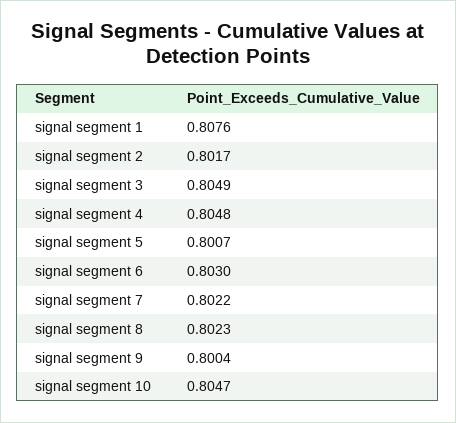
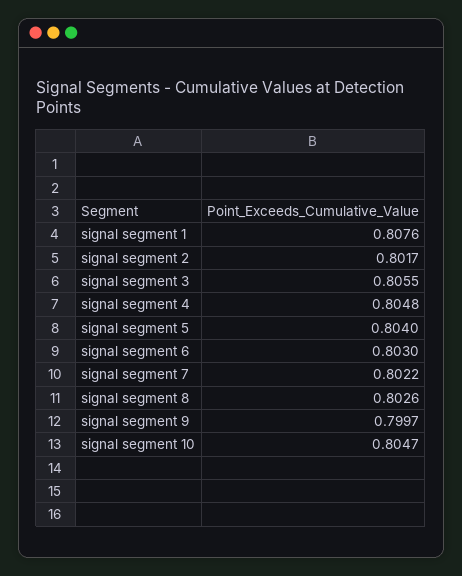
signal segment 3: 0.8049 -> 0.8055
signal segment 5: 0.8007 -> 0.804
signal segment 8: 0.8023 -> 0.8026
signal segment 9: 0.8004 -> 0.7997

